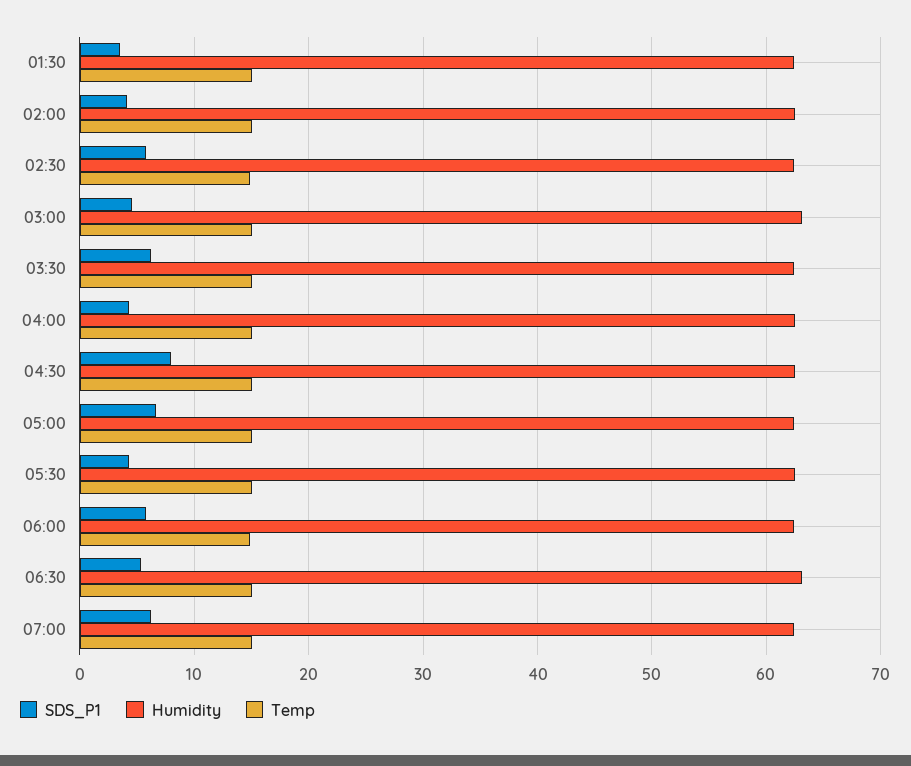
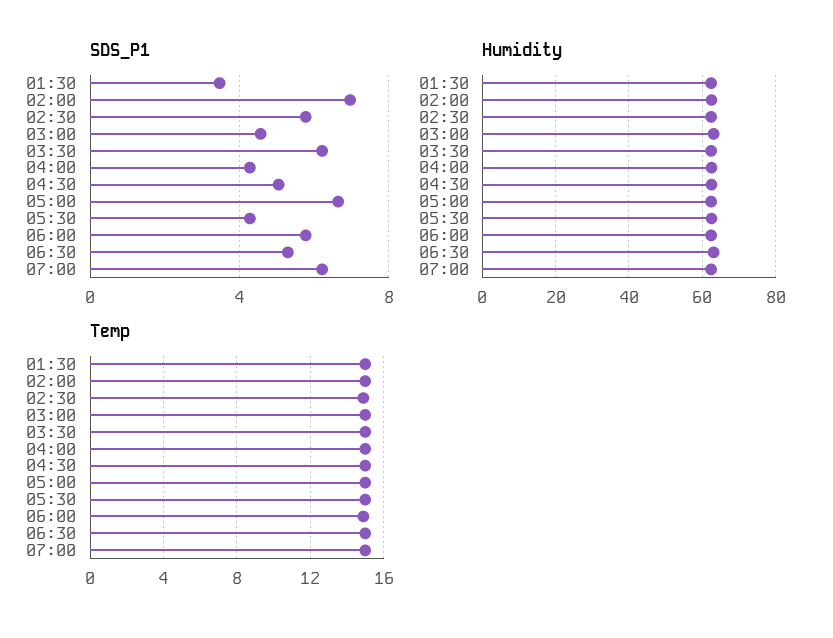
SDS_P1, 02:00: 4 -> 7
SDS_P1, 04:30: 8 -> 5

